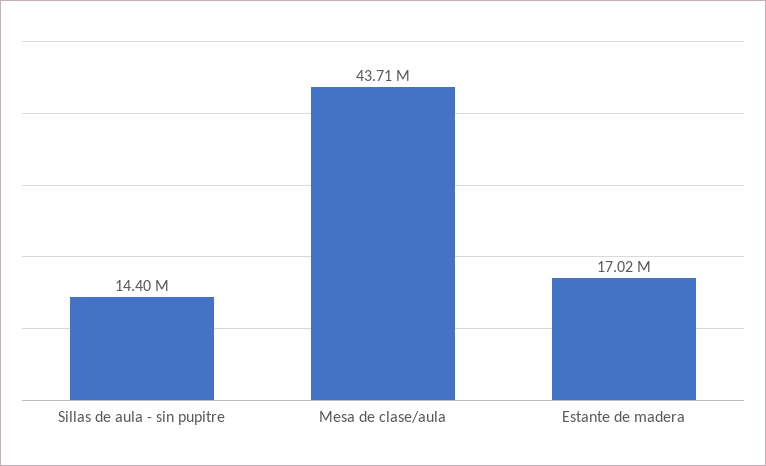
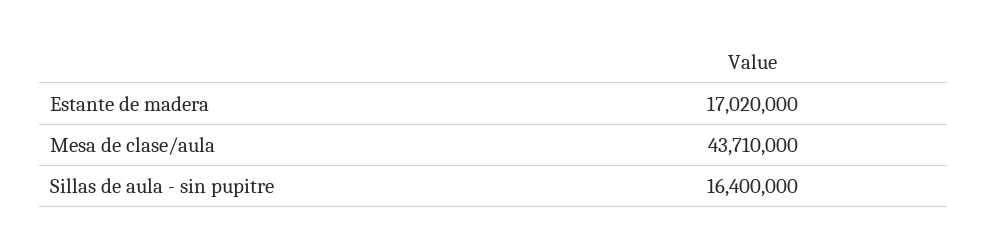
Sillas de aula - sin pupitre: 14400000 -> 16400000

